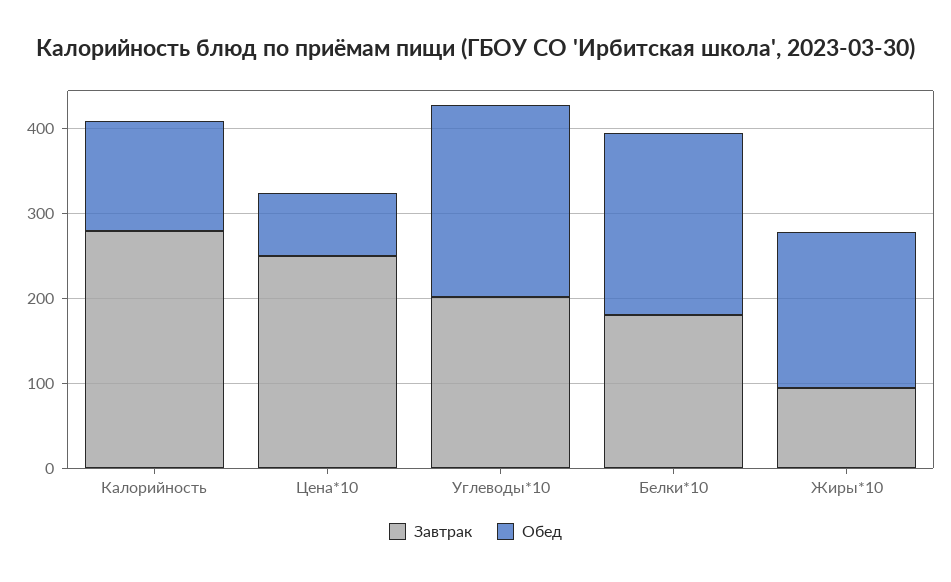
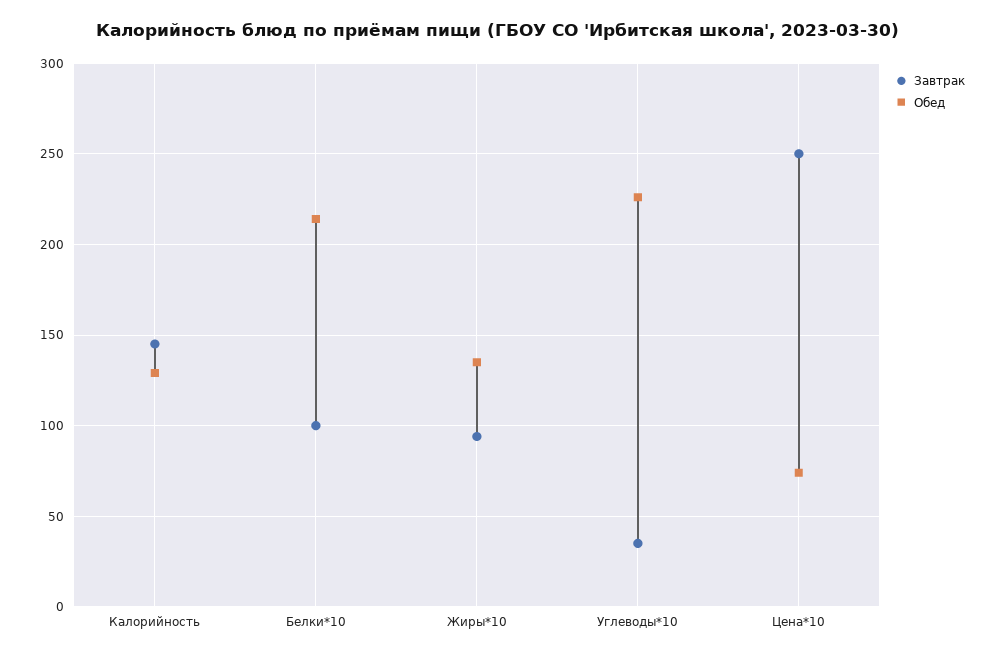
Завтрак, Калорийность: 280 -> 145
Завтрак, Углеводы*10: 200 -> 35
Завтрак, Белки*10: 180 -> 100
Обед, Жиры*10: 180 -> 135

